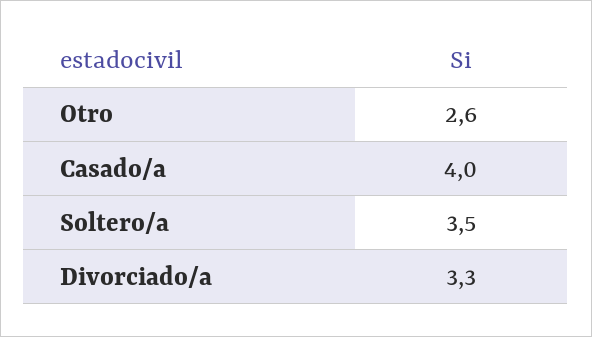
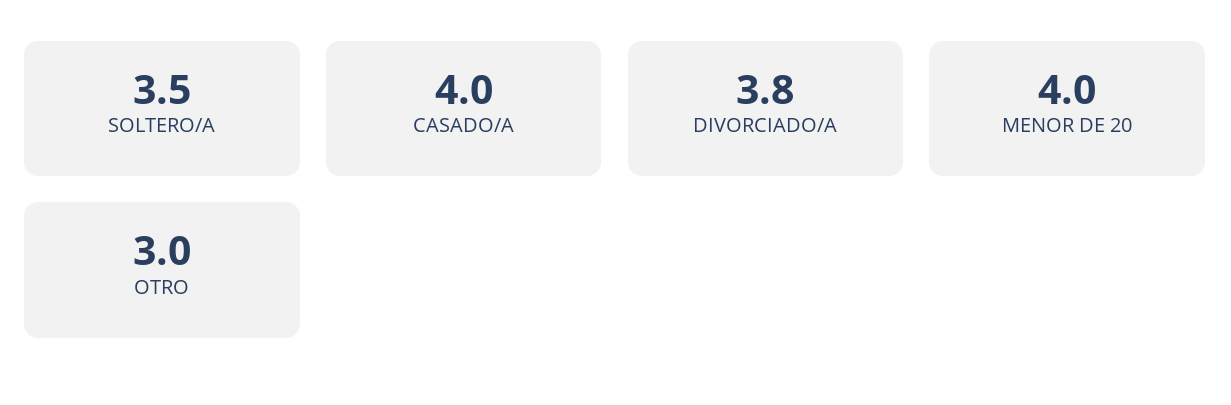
Otro: 2.6 -> 3
Divorciado/a: 3.3 -> 3.8
MENOR DE 20: none -> 4

